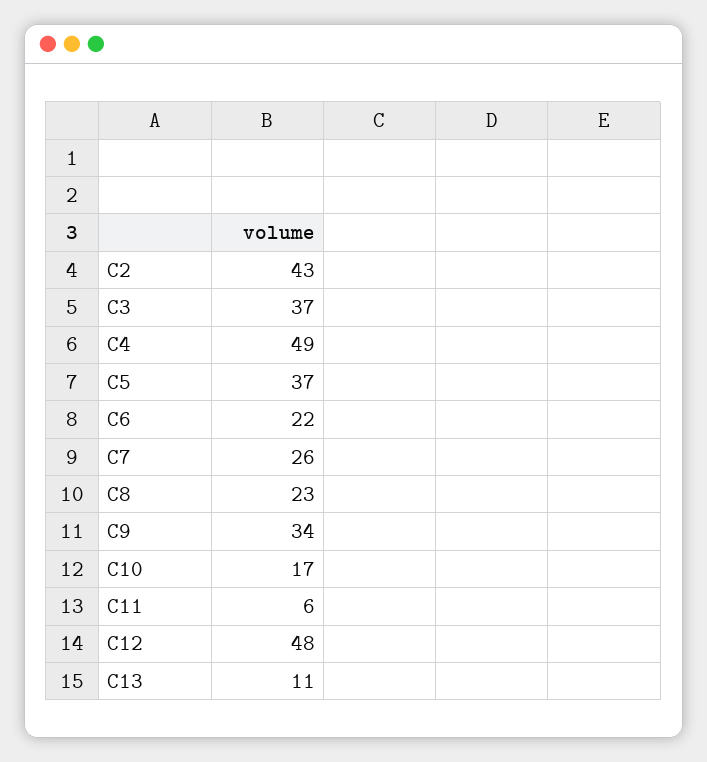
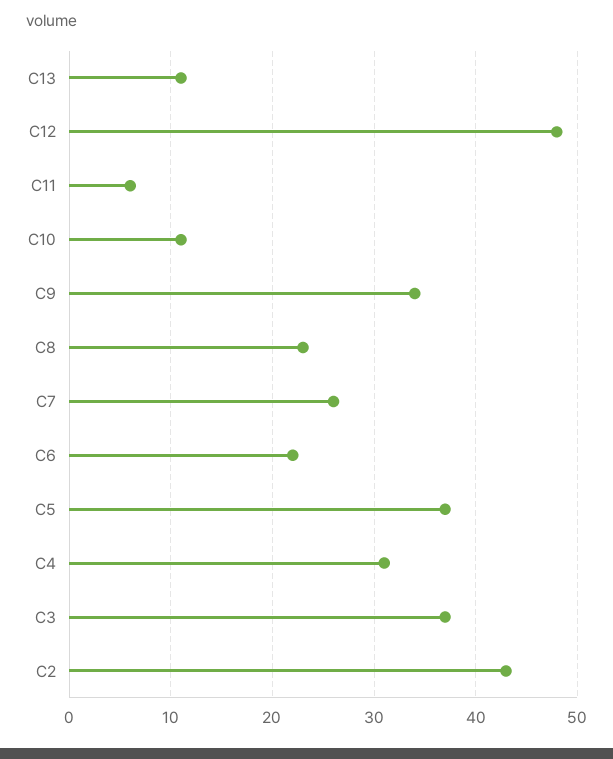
C4: 49 -> 31
C10: 17 -> 11

